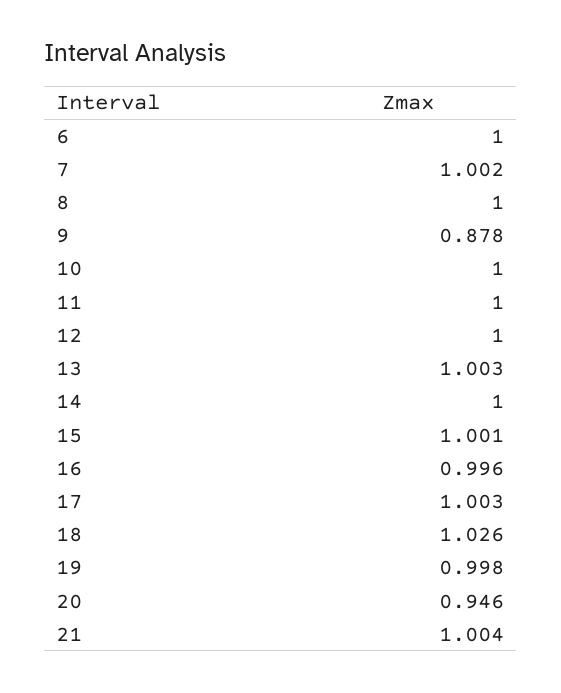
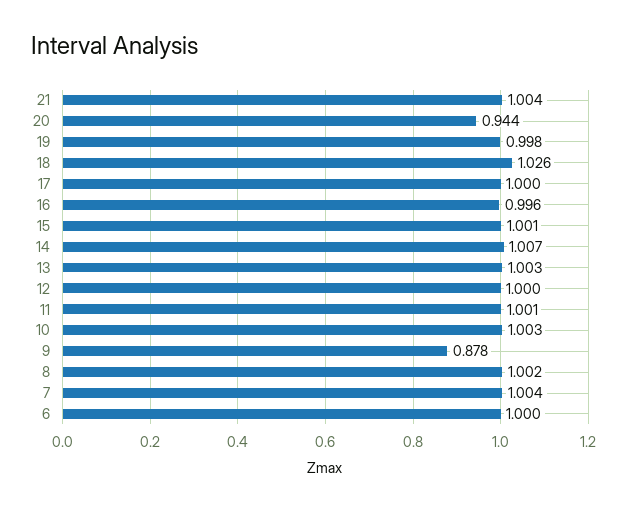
7: 1.002 -> 1.004
8: 1 -> 1.002
10: 1 -> 1.003
11: 1 -> 1.001
14: 1 -> 1.007
17: 1.003 -> 1
20: 0.946 -> 0.944

